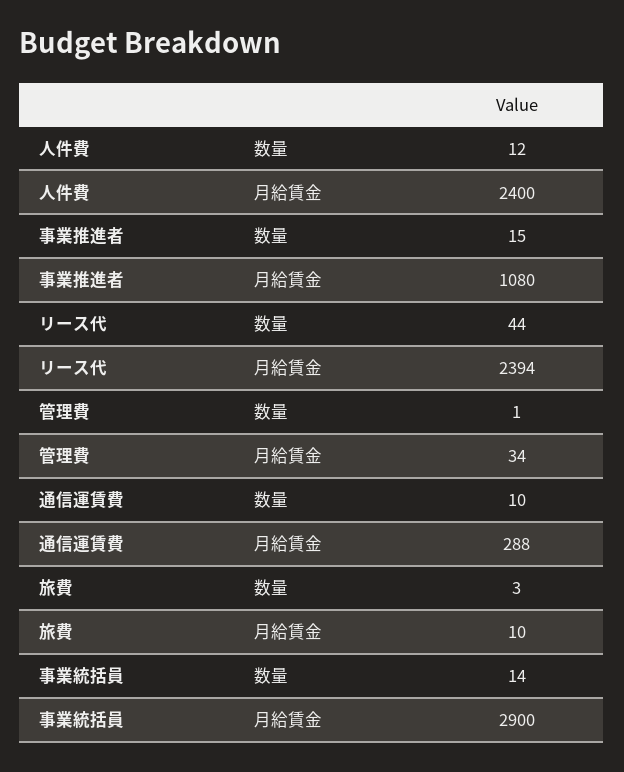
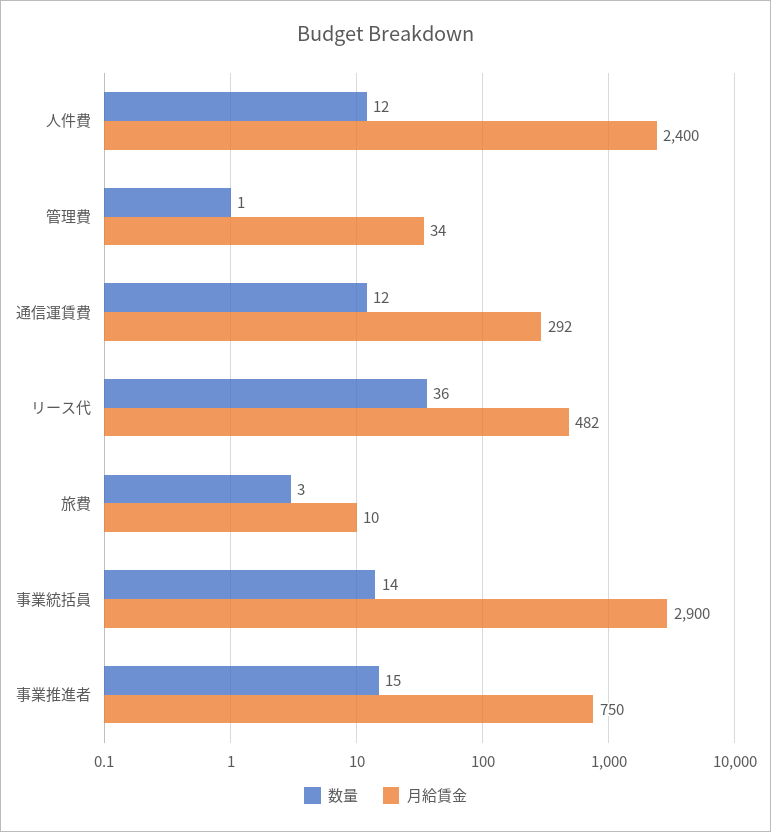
月給賃金, 事業推進者: 1080 -> 750
数量, リース代: 44 -> 36
月給賃金, リース代: 2394 -> 482
数量, 通信運賃費: 10 -> 12
月給賃金, 通信運賃費: 288 -> 292

